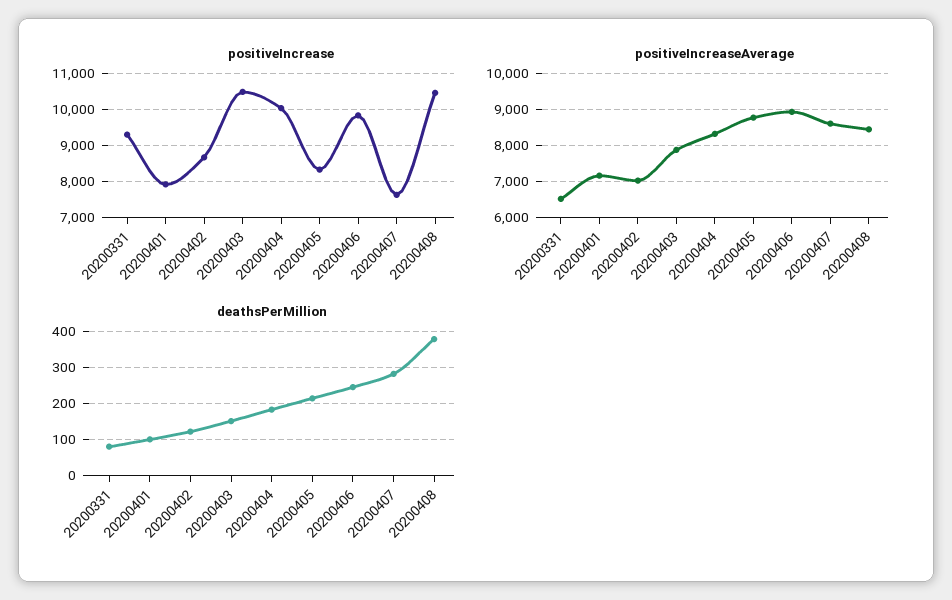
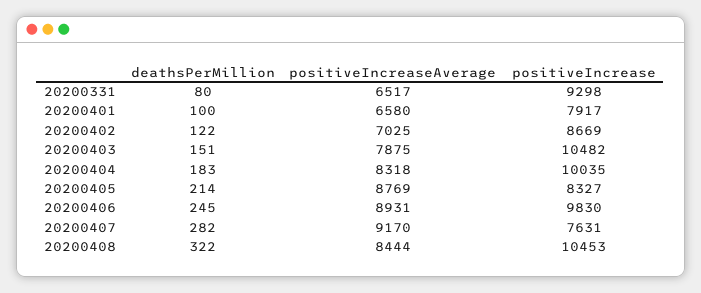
positiveIncreaseAverage, 20200401: 7200 -> 6580
positiveIncreaseAverage, 20200407: 8600 -> 9170
deathsPerMillion, 20200408: 380 -> 322

